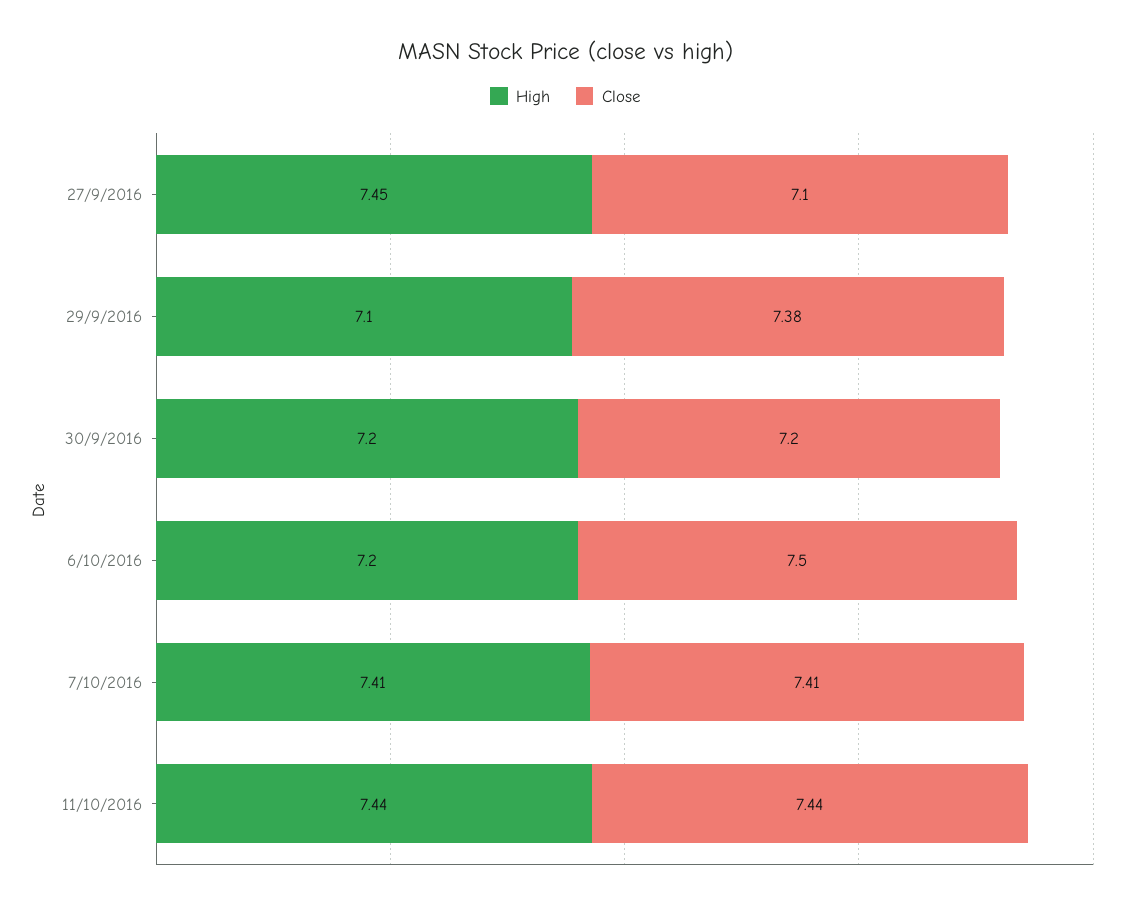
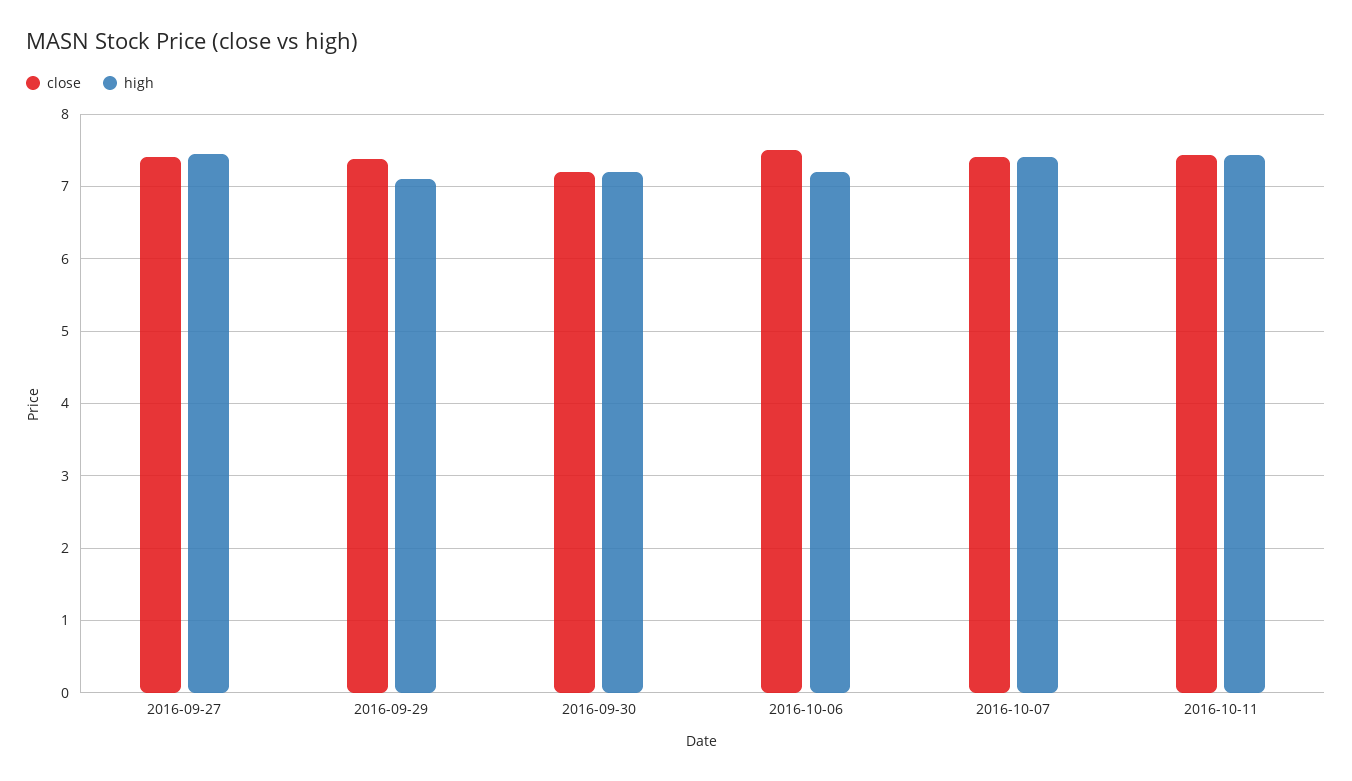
Close, 27/9/2016: 7.1 -> 7.4

